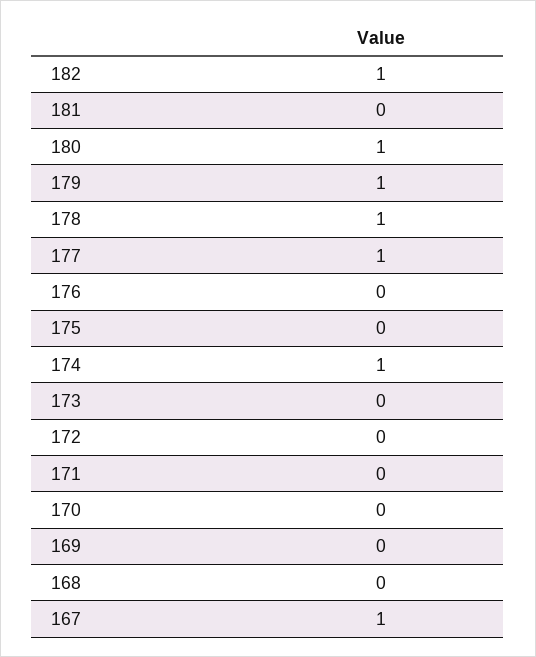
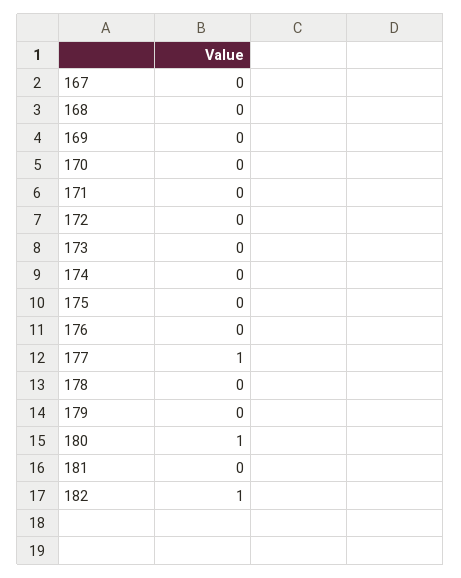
179: 1 -> 0
178: 1 -> 0
174: 1 -> 0
167: 1 -> 0

